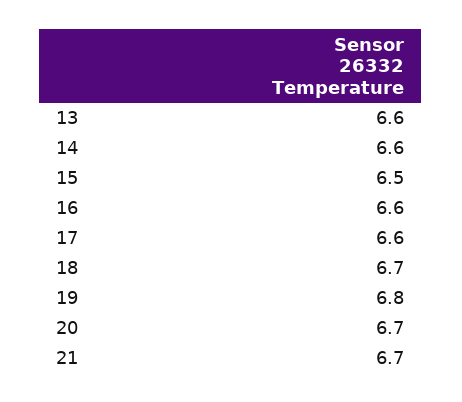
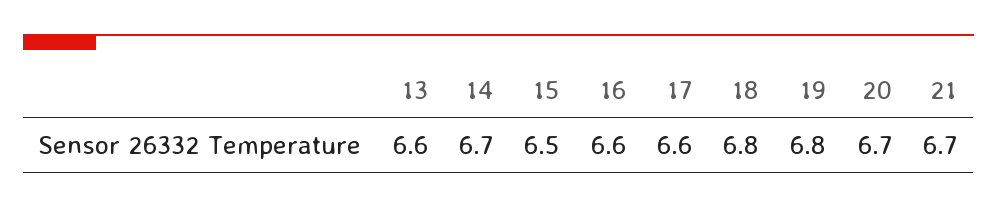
14: 6.6 -> 6.7
18: 6.7 -> 6.8

